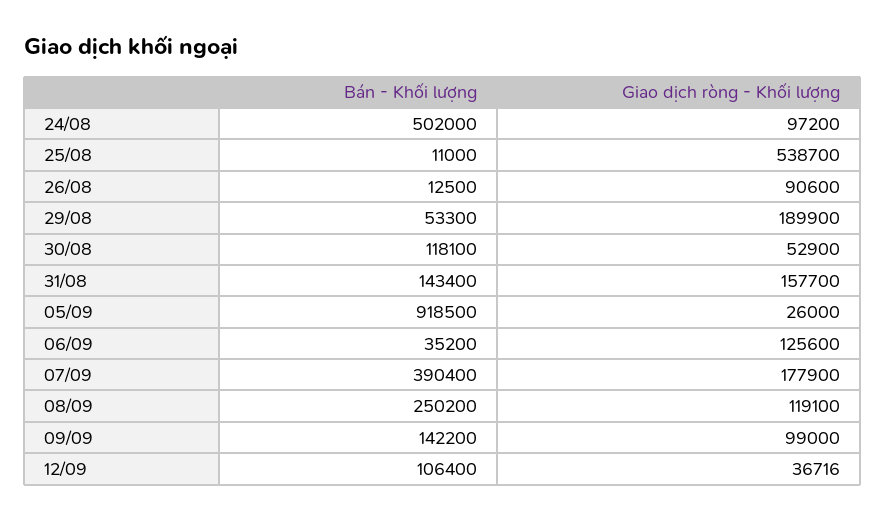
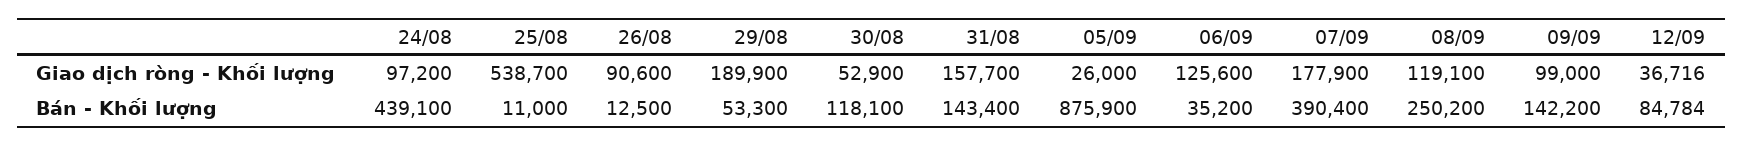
Bán - Khối lượng, 24/08: 502000 -> 439100
Bán - Khối lượng, 05/09: 918500 -> 875900
Bán - Khối lượng, 12/09: 106400 -> 84784

